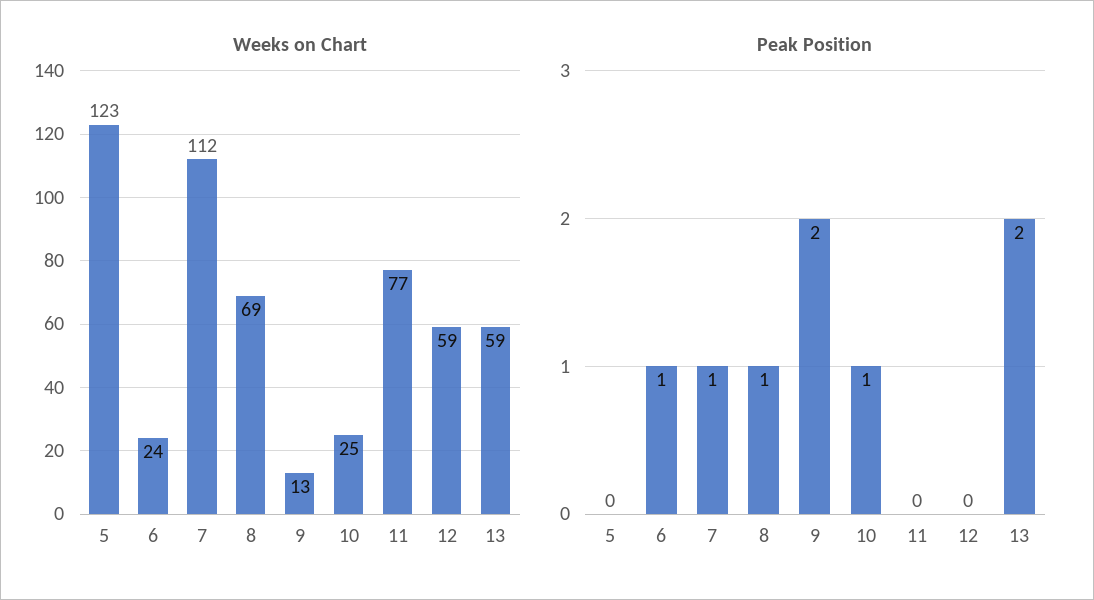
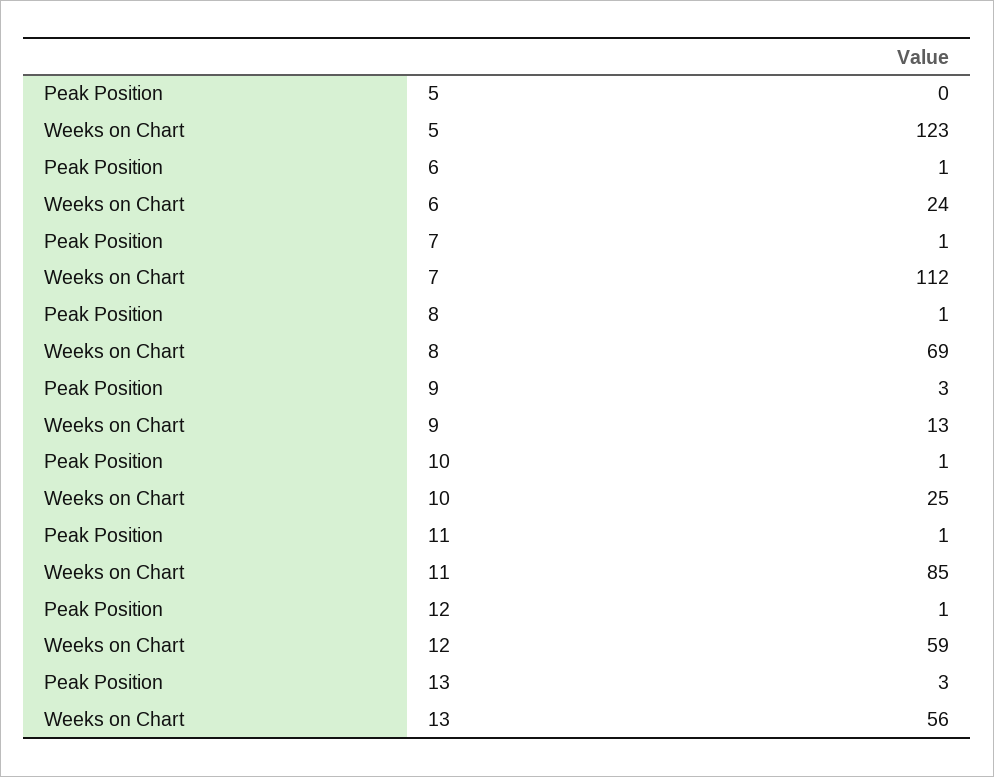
Weeks on Chart, 11: 77 -> 85
Weeks on Chart, 13: 59 -> 56
Peak Position, 9: 2 -> 3
Peak Position, 11: 0 -> 1
Peak Position, 12: 0 -> 1
Peak Position, 13: 2 -> 3

